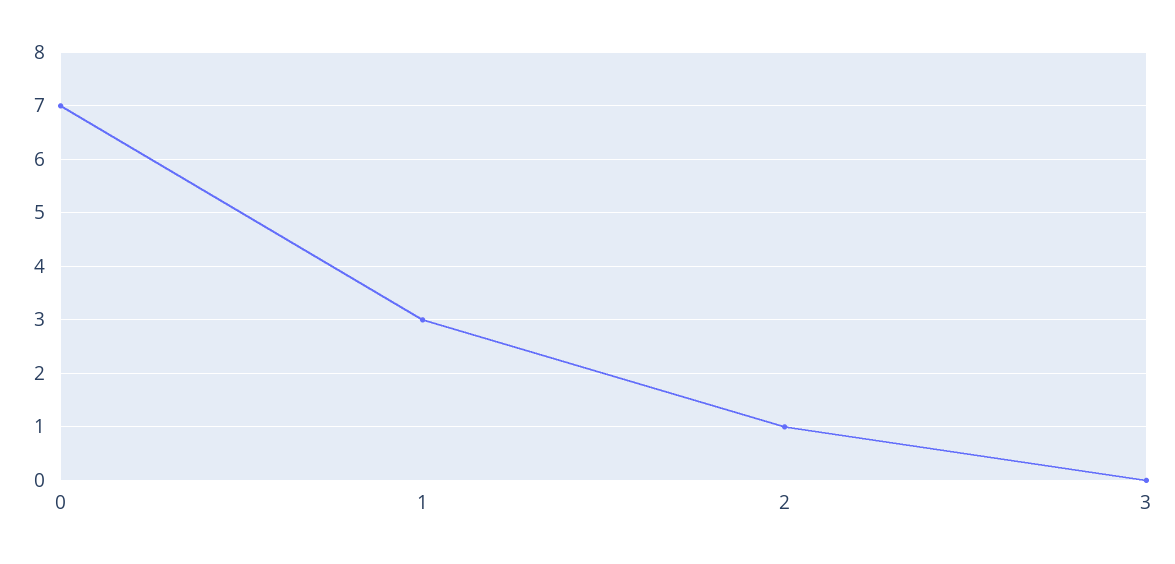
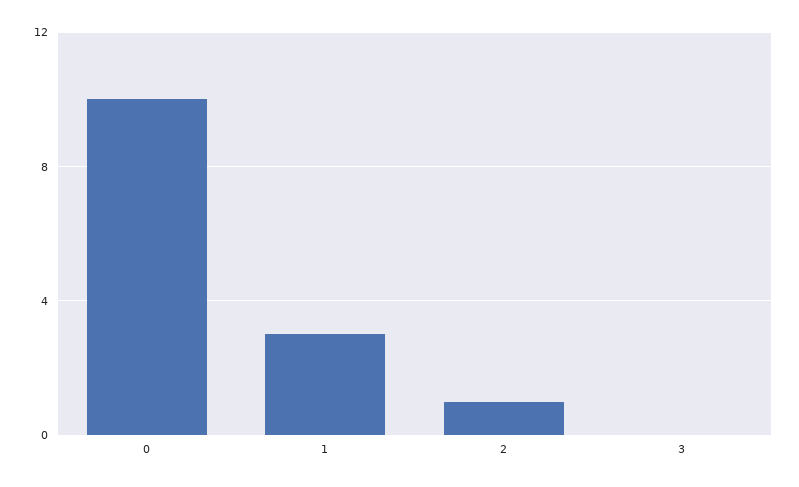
0: 7 -> 10

